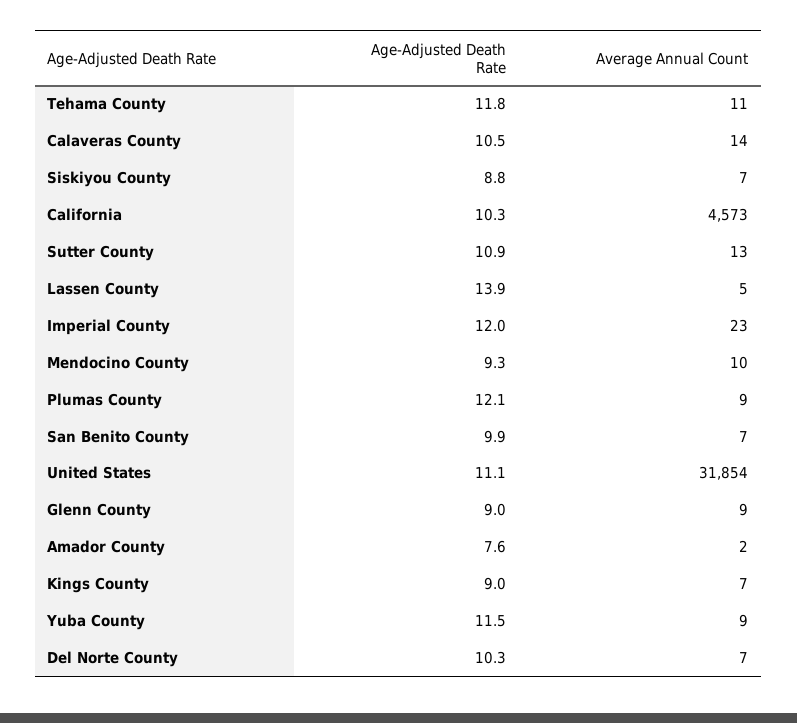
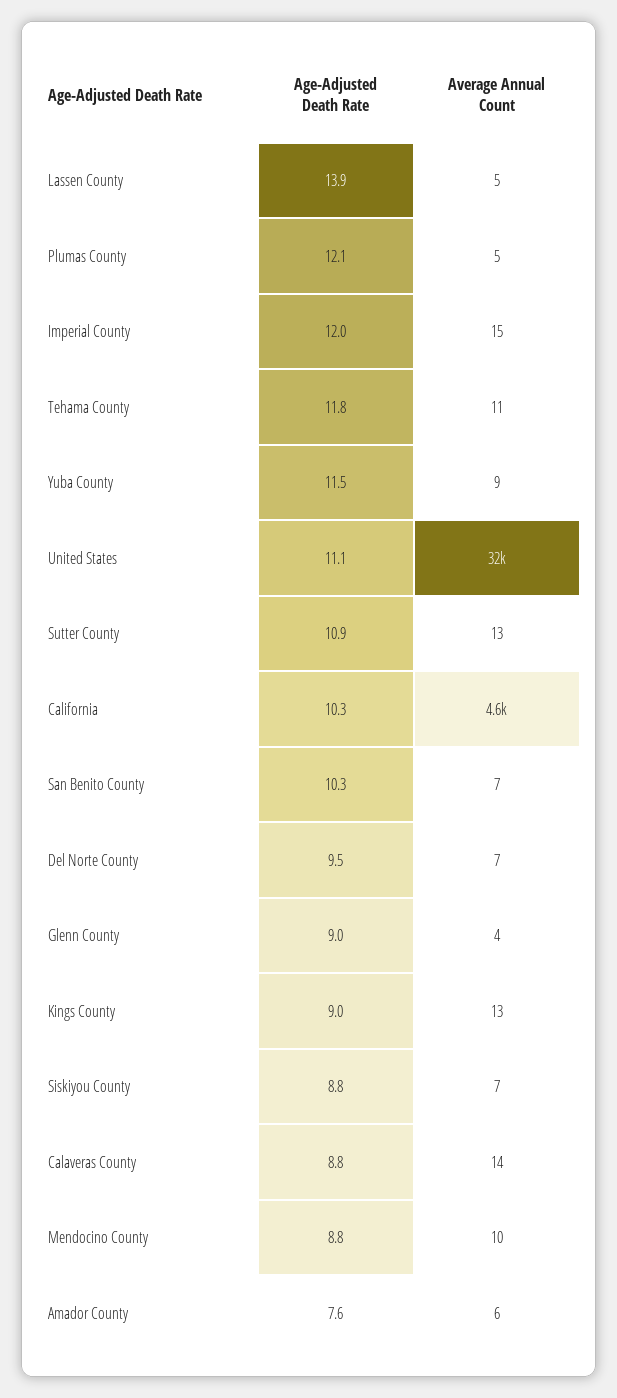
Age-Adjusted Death Rate, Calaveras County: 10.5 -> 8.8
Average Annual Count, Imperial County: 23 -> 15
Age-Adjusted Death Rate, Mendocino County: 9.3 -> 8.8
Average Annual Count, Plumas County: 9 -> 5
Age-Adjusted Death Rate, San Benito County: 9.9 -> 10.3
Average Annual Count, Glenn County: 9 -> 4
Average Annual Count, Amador County: 2 -> 6
Average Annual Count, Kings County: 7 -> 13
Age-Adjusted Death Rate, Del Norte County: 10.3 -> 9.5

